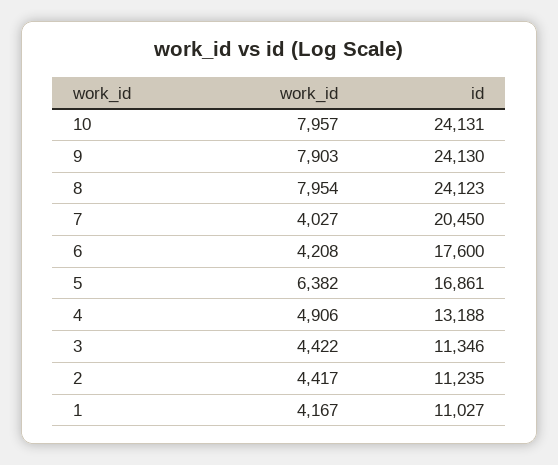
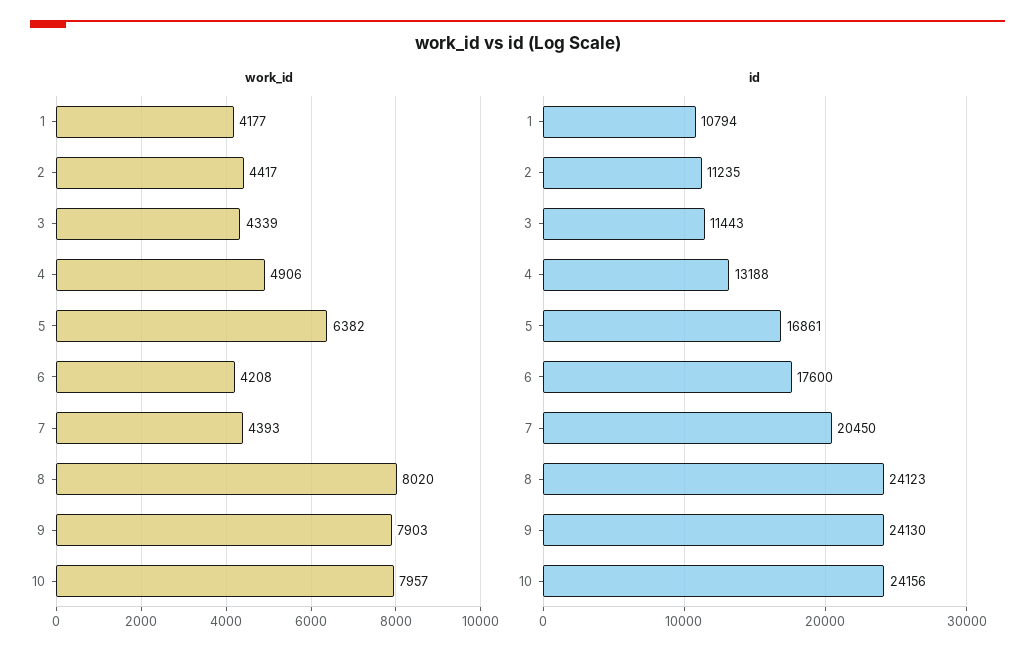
id, 10: 24131 -> 24156
work_id, 8: 7954 -> 8020
work_id, 7: 4027 -> 4393
work_id, 3: 4422 -> 4339
id, 3: 11346 -> 11443
work_id, 1: 4167 -> 4177
id, 1: 11027 -> 10794

